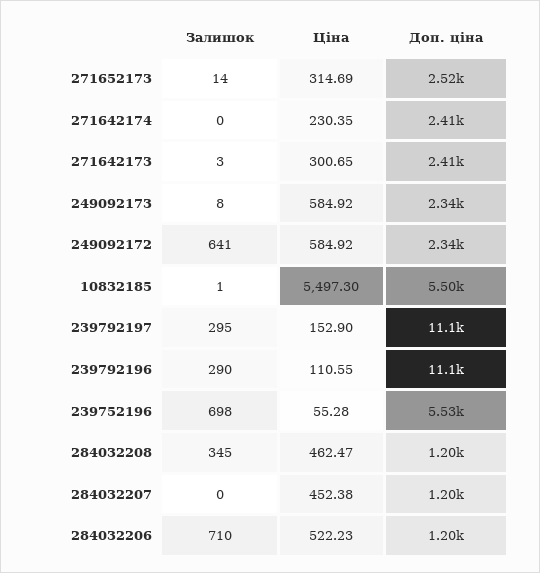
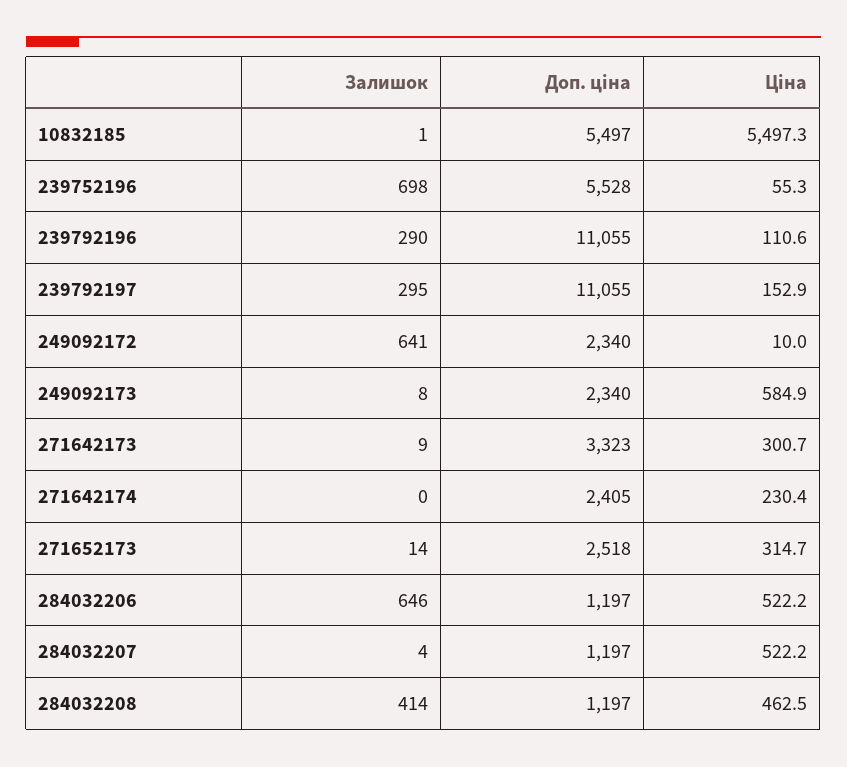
Залишок, 271642173: 3 -> 9
Доп. ціна, 271642173: 2410 -> 3323
Ціна, 249092172: 584.92 -> 10
Залишок, 284032208: 345 -> 414
Залишок, 284032207: 0 -> 4
Ціна, 284032207: 452.38 -> 522.2
Залишок, 284032206: 710 -> 646

